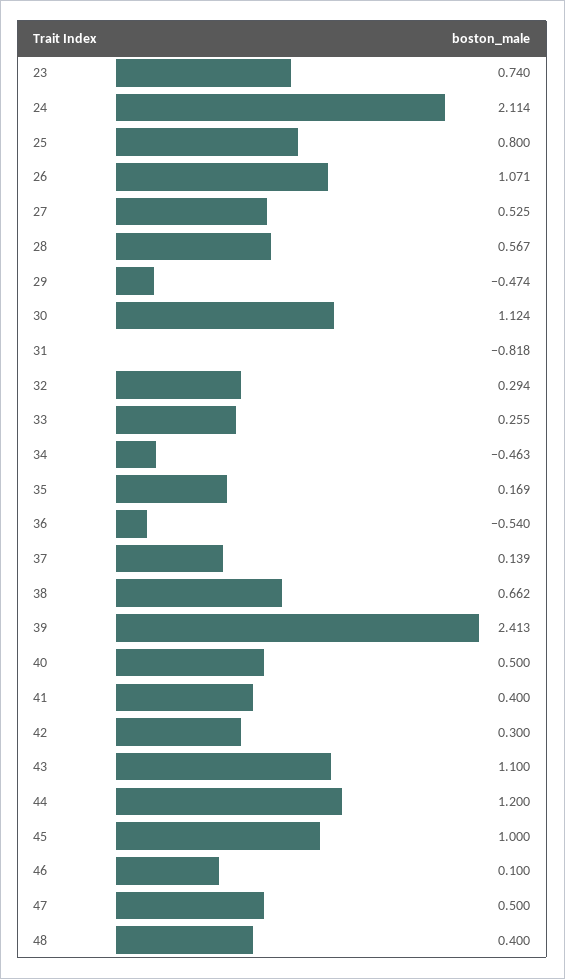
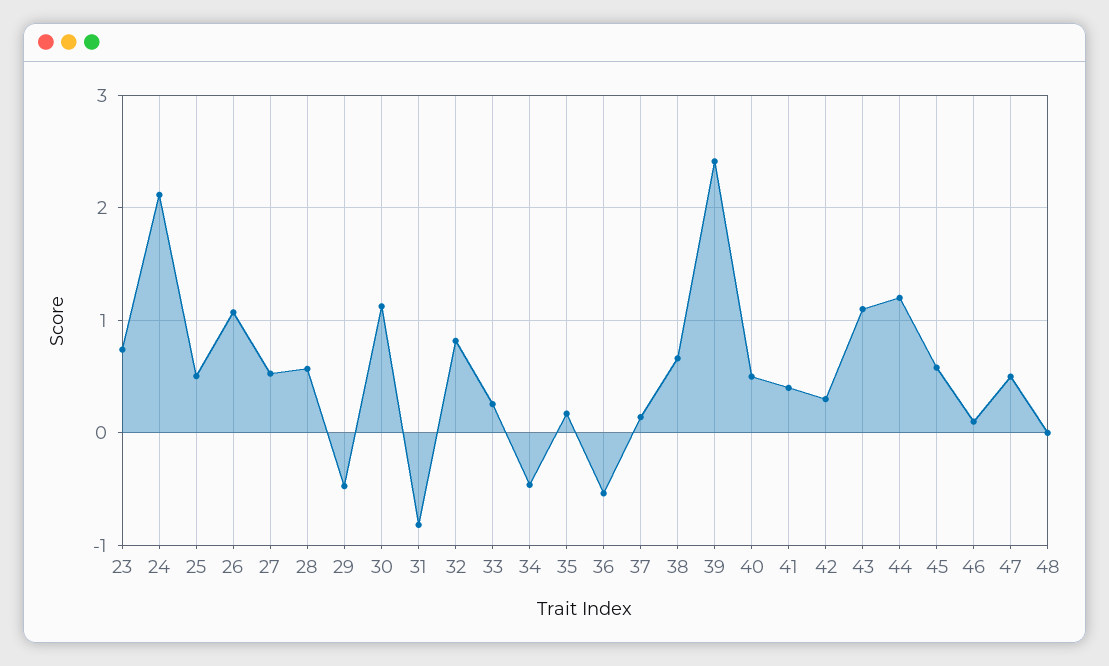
25: 0.8 -> 0.5
32: 0.294 -> 0.8
45: 1 -> 0.6
48: 0.4 -> 0

